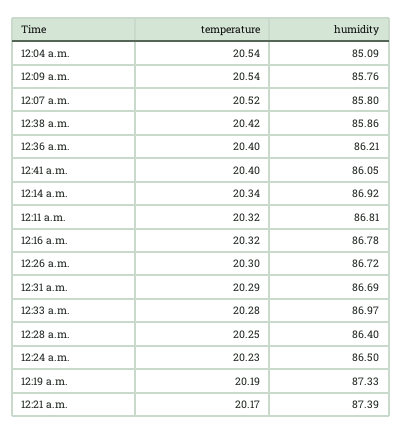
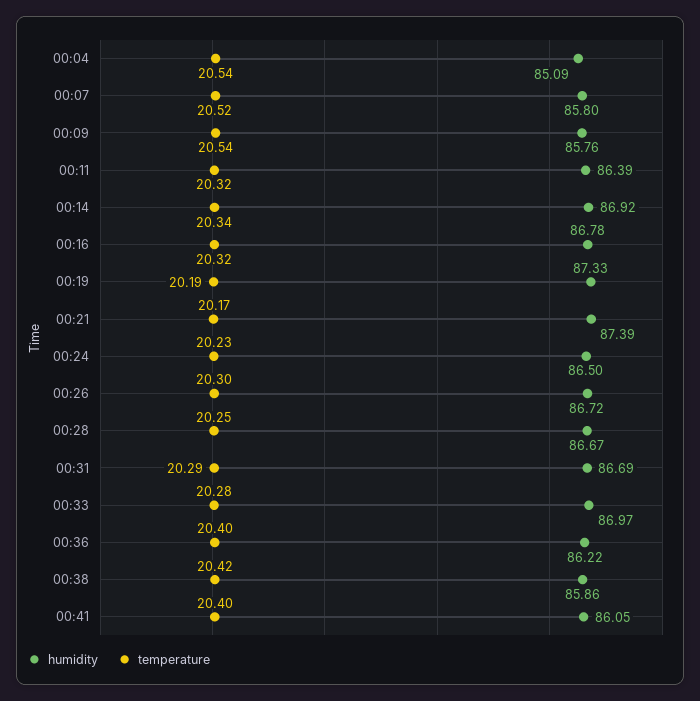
humidity, 12:36 a.m.: 86.21 -> 86.22
humidity, 12:11 a.m.: 86.81 -> 86.39
humidity, 12:28 a.m.: 86.4 -> 86.67

